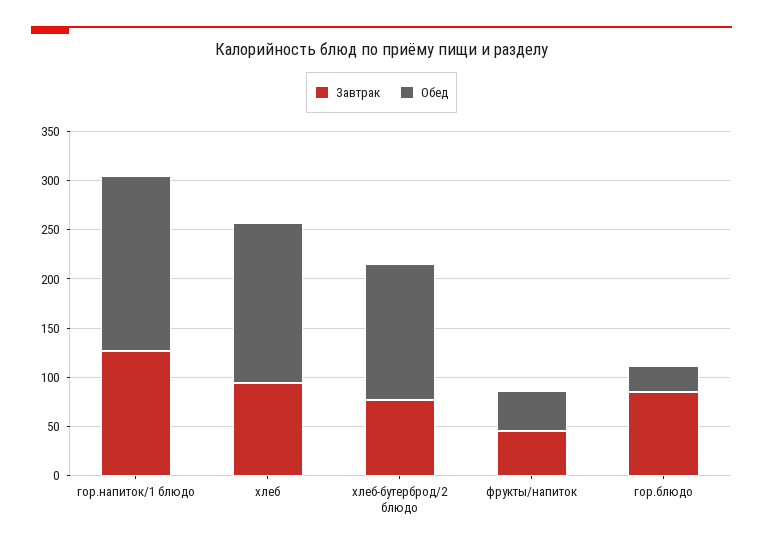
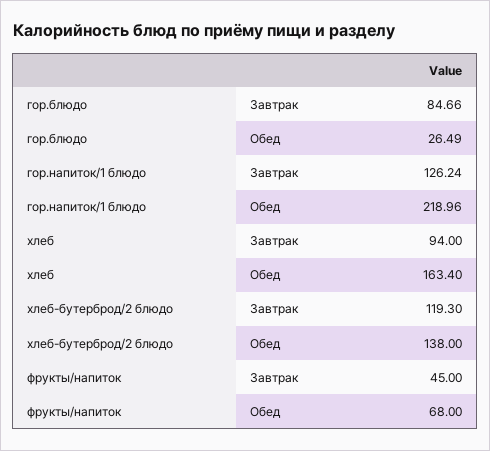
Обед, гор.напиток/1 блюдо: 180 -> 218.96
Завтрак, хлеб-бутерброд/2 блюдо: 80 -> 119.3
Обед, фрукты/напиток: 40 -> 68

